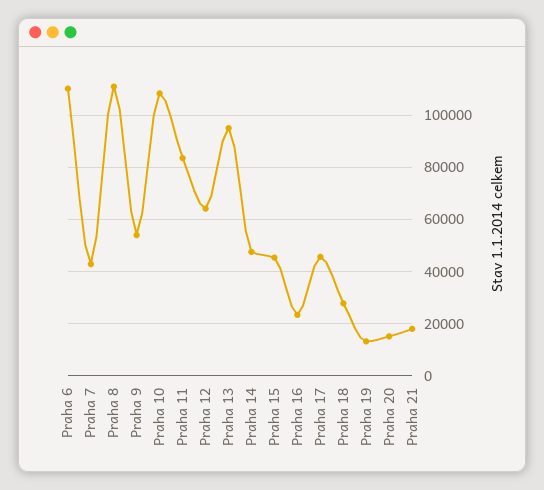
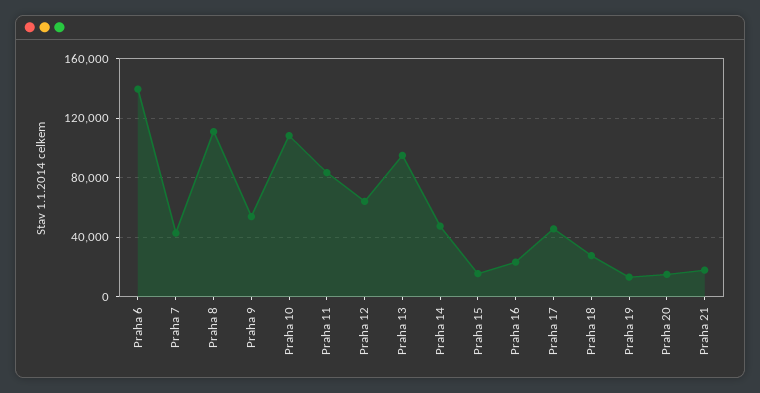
Praha 6: 110000 -> 140000
Praha 15: 45000 -> 15000

